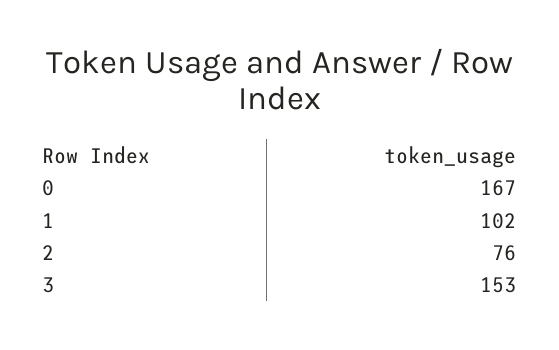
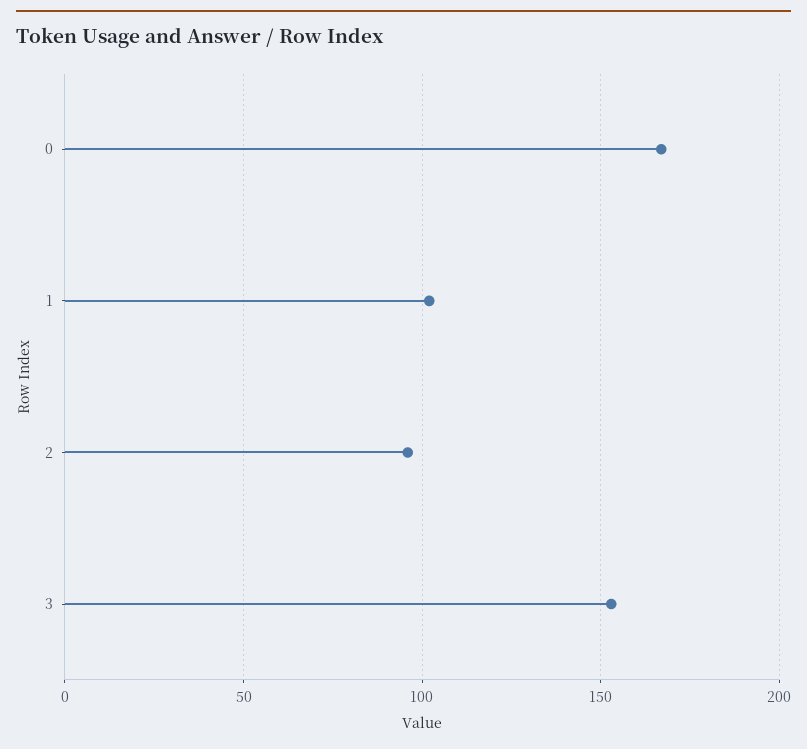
2: 76 -> 95

